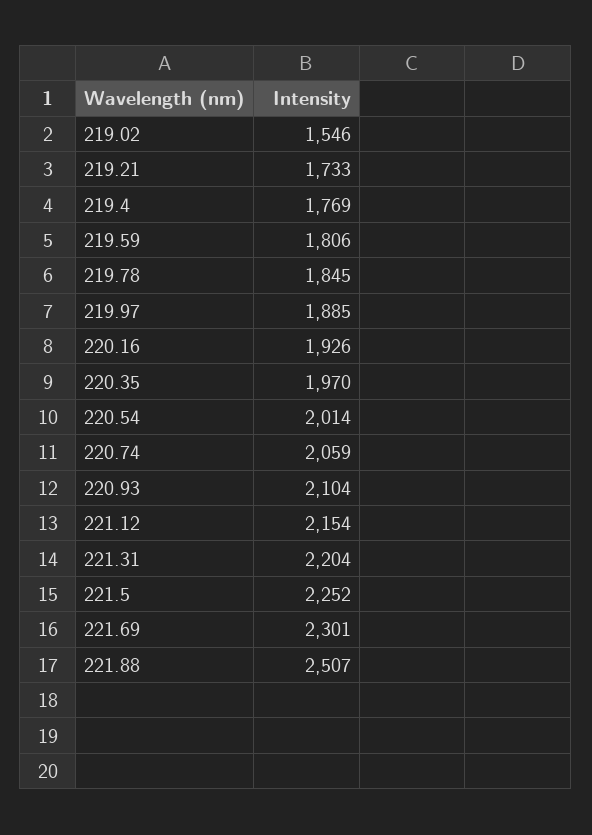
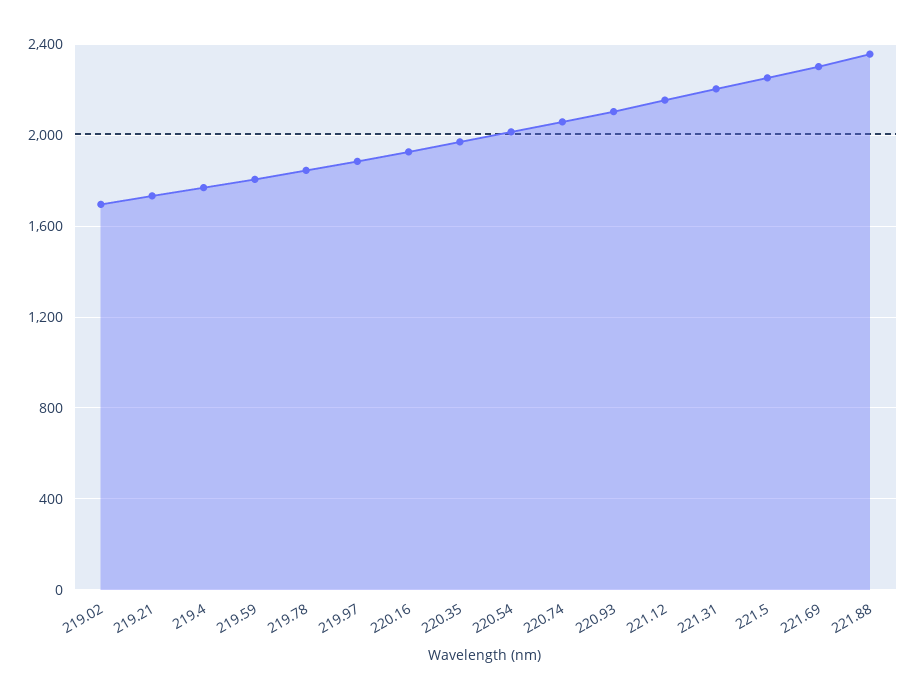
219.02: 1546 -> 1700
221.88: 2507 -> 2350

